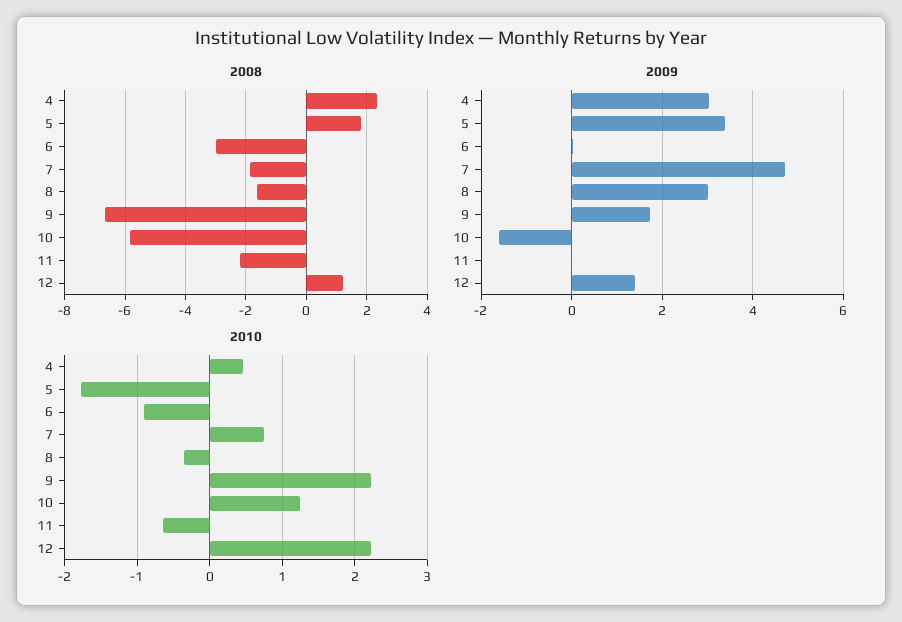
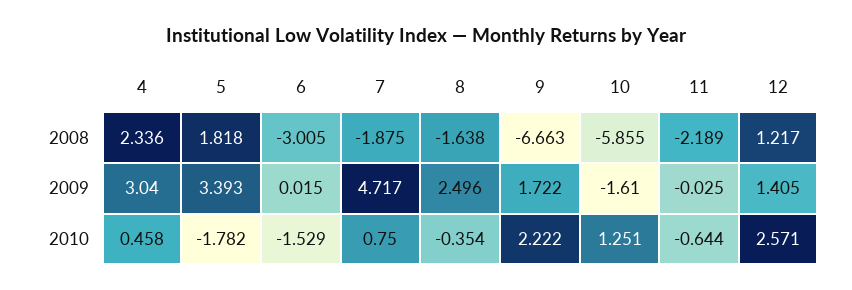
2009, 8: 3 -> 2.496
2010, 6: -0.9 -> -1.529
2010, 12: 2.2 -> 2.571

